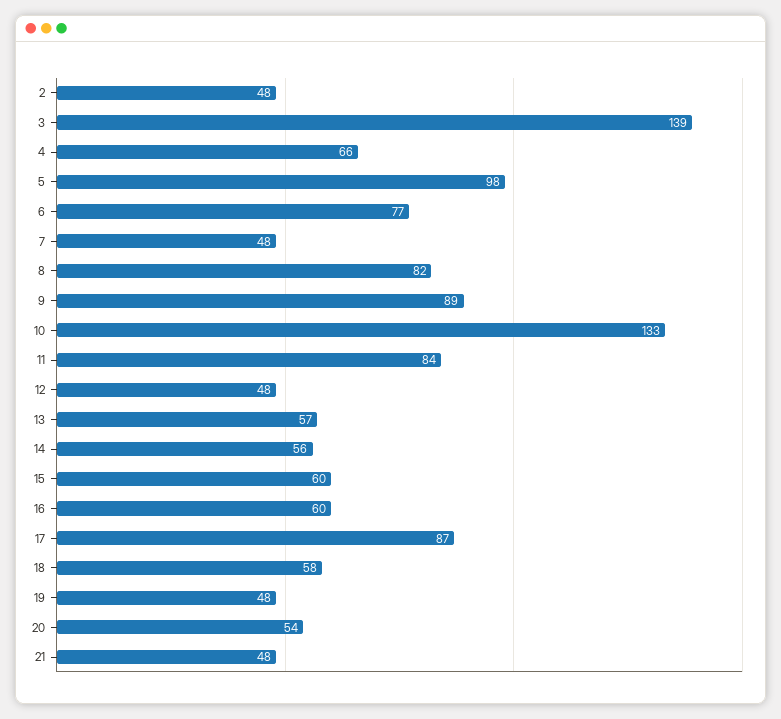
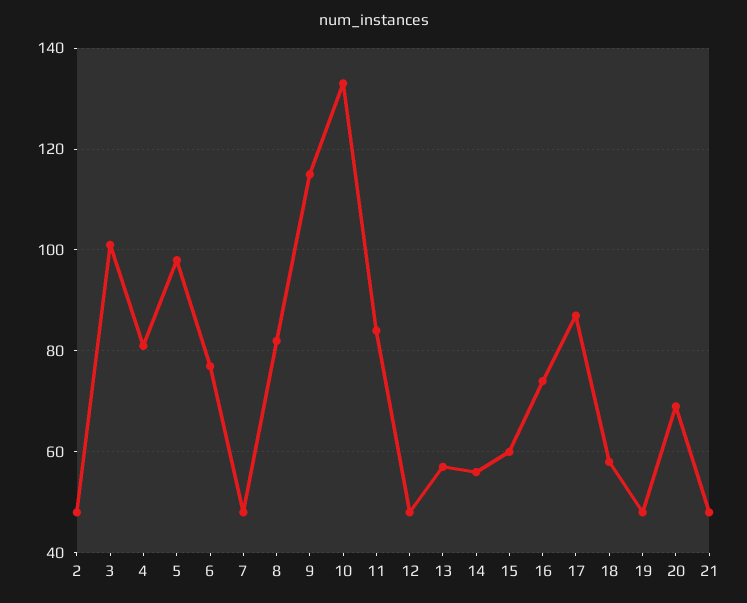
3: 139 -> 100
4: 66 -> 80
9: 89 -> 115
16: 60 -> 75
20: 54 -> 70

